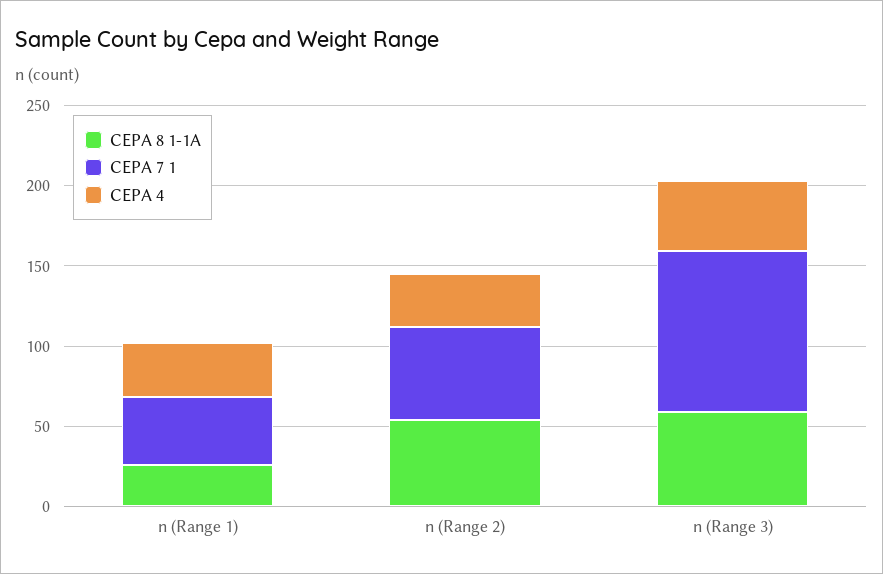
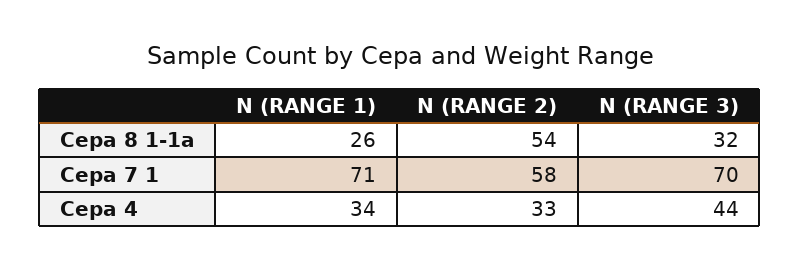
CEPA 7 1, n (Range 1): 40 -> 71
CEPA 8 1-1A, n (Range 3): 60 -> 32
CEPA 7 1, n (Range 3): 100 -> 70

